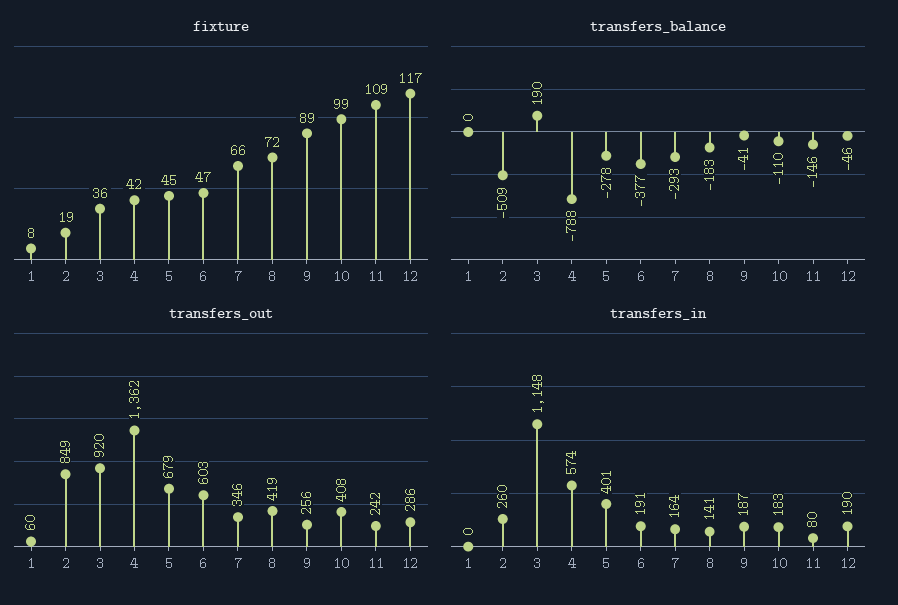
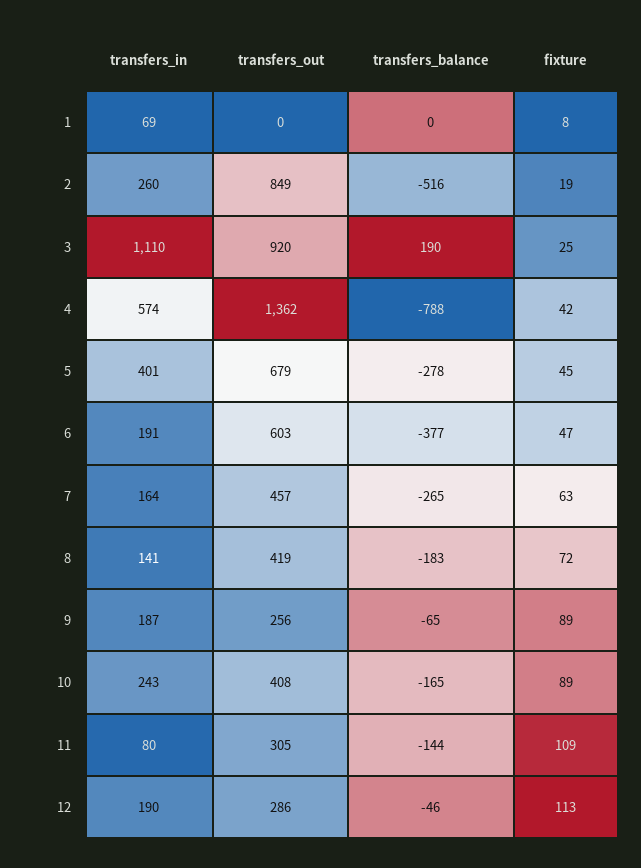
fixture, 3: 36 -> 25
fixture, 7: 66 -> 63
fixture, 10: 99 -> 89
fixture, 12: 117 -> 113
transfers_balance, 2: -509 -> -516
transfers_balance, 7: -293 -> -265
transfers_balance, 9: -41 -> -65
transfers_balance, 10: -110 -> -165
transfers_balance, 11: -146 -> -144
transfers_out, 1: 60 -> 0
transfers_out, 7: 346 -> 457
transfers_out, 11: 242 -> 305
transfers_in, 1: 0 -> 69
transfers_in, 3: 1148 -> 1110
transfers_in, 10: 183 -> 243

